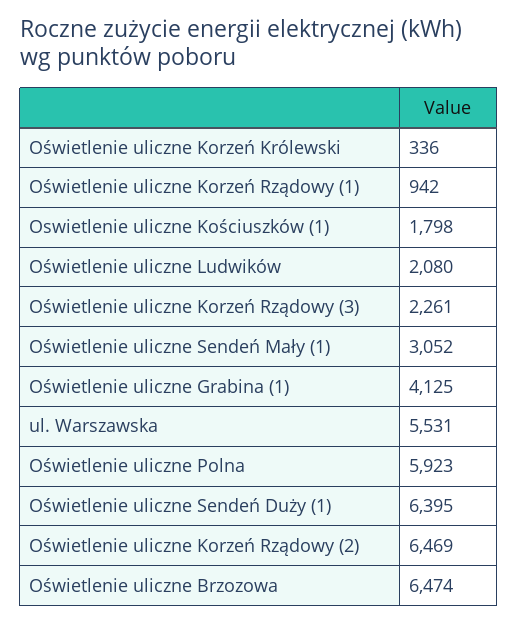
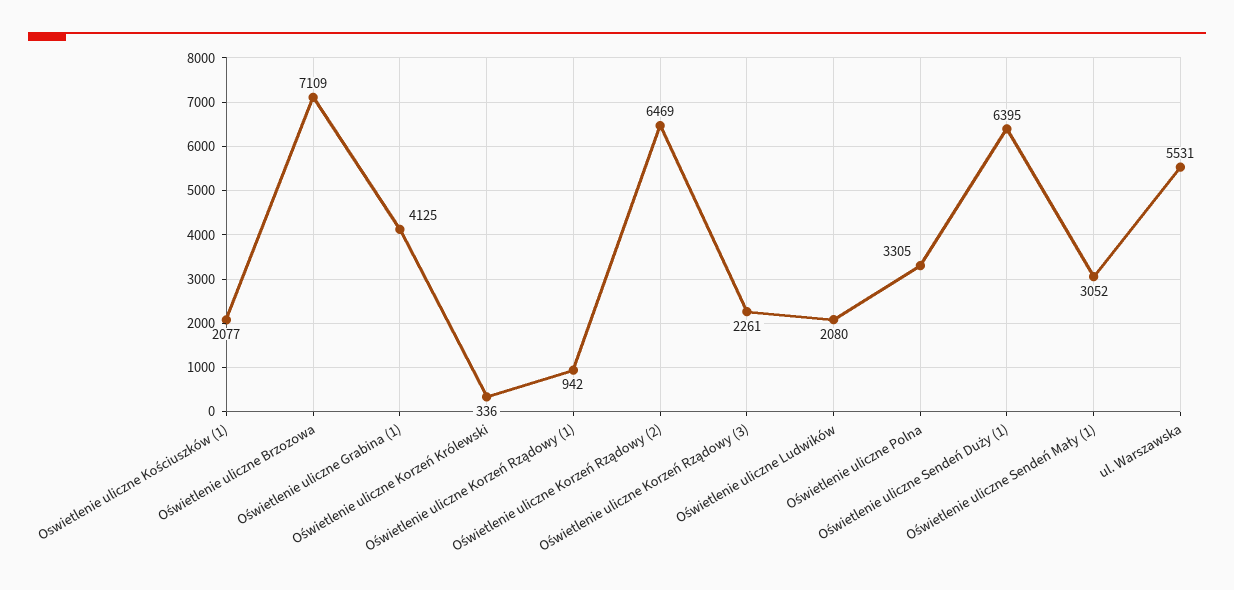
Oswietlenie uliczne Kościuszków (1): 1798 -> 2077
Oświetlenie uliczne Polna: 5923 -> 3305
Oświetlenie uliczne Brzozowa: 6474 -> 7109

